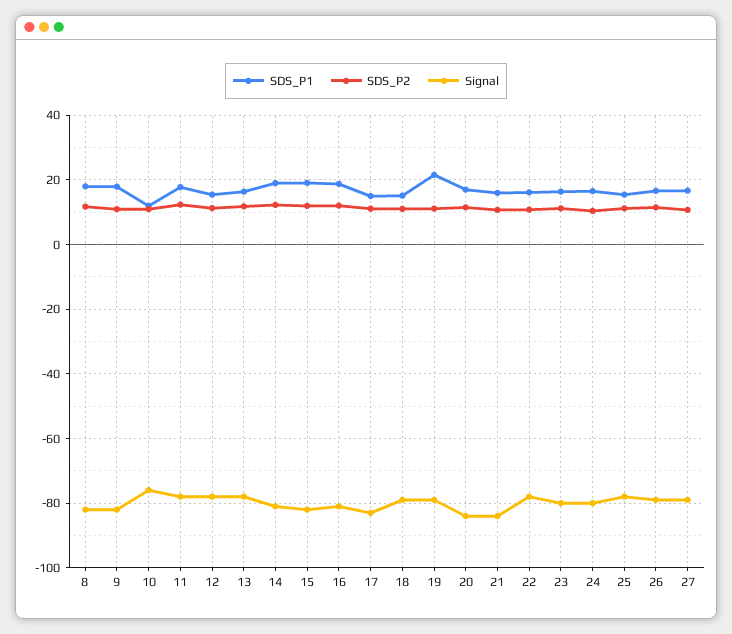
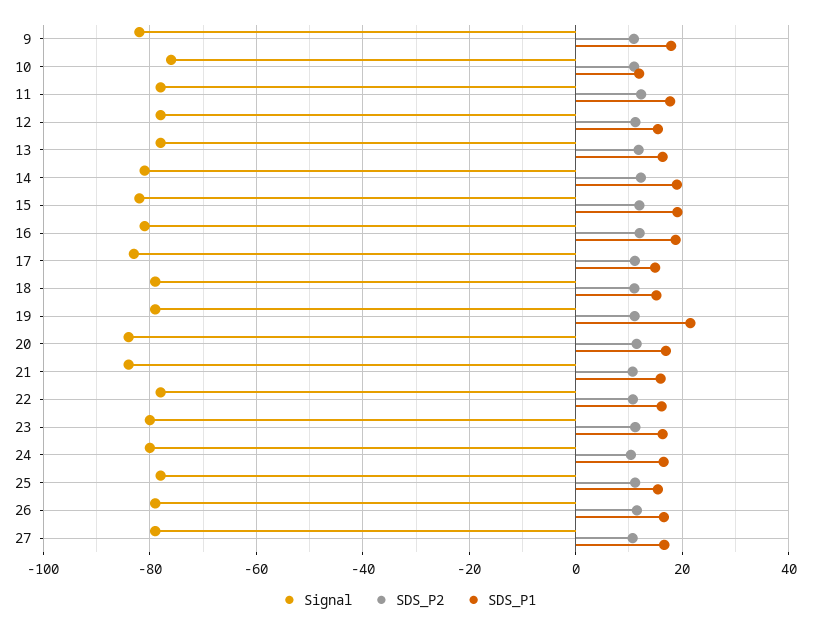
SDS_P1, 8: 18 -> none
SDS_P2, 8: 12 -> none
Signal, 8: -82 -> none

